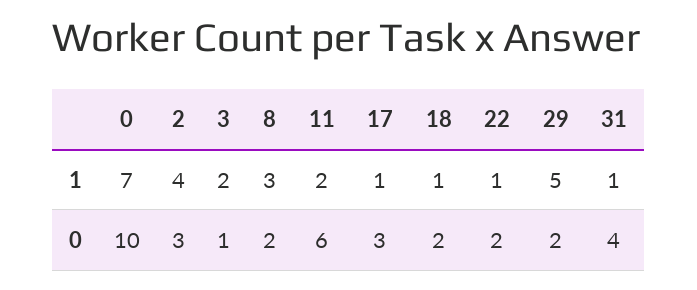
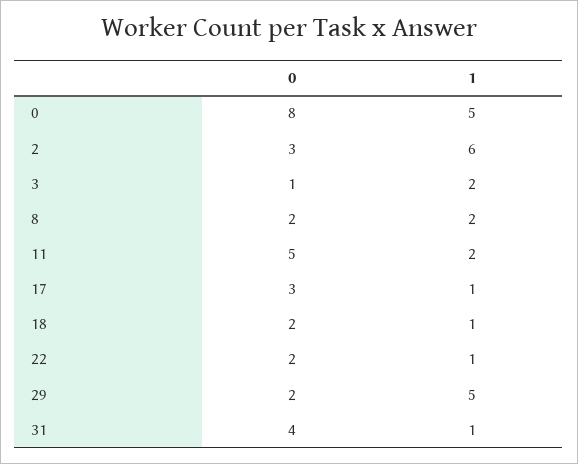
0, 1: 7 -> 5
2, 1: 4 -> 6
8, 1: 3 -> 2
0, 0: 10 -> 8
11, 0: 6 -> 5

